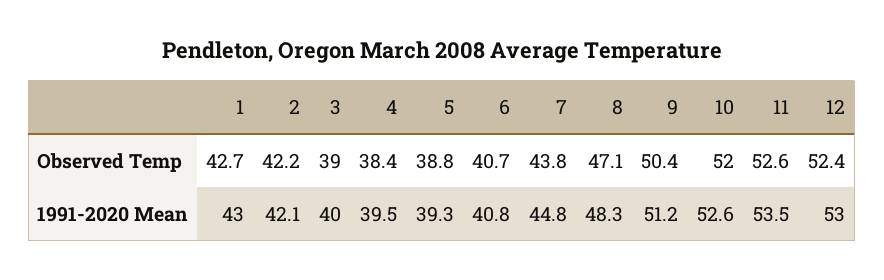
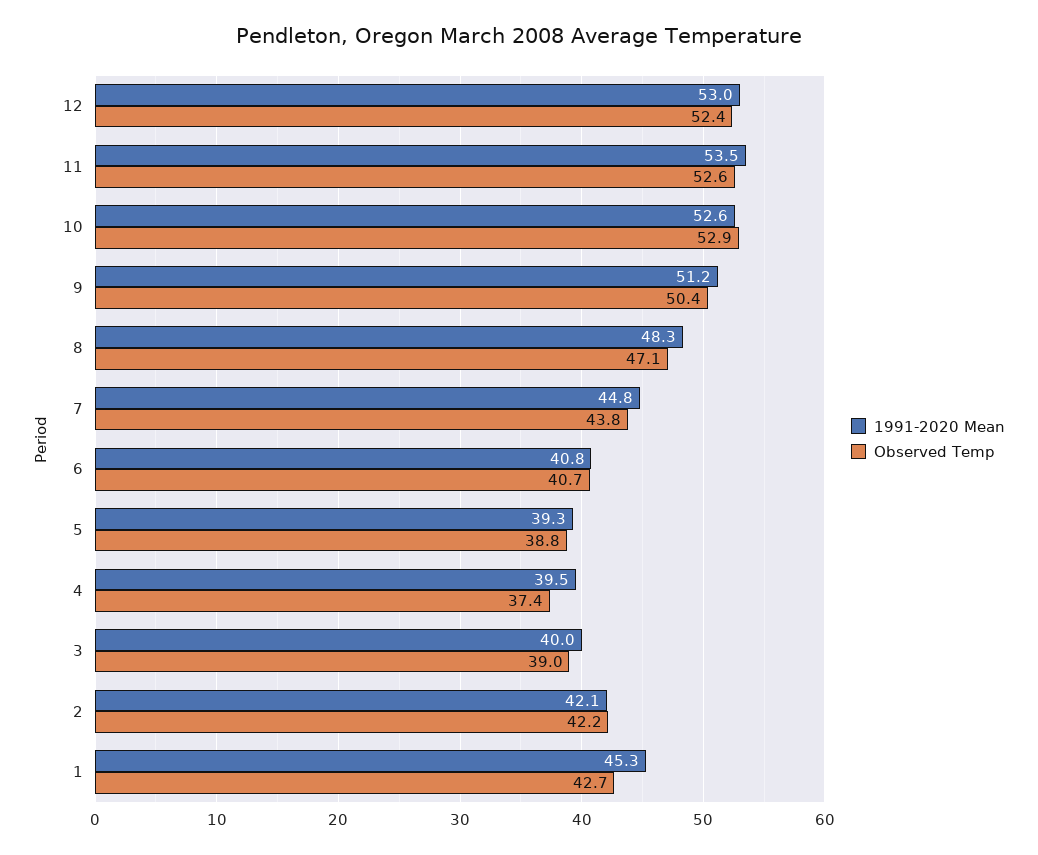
Observed Temp, 4: 38.4 -> 37.4
Observed Temp, 10: 52 -> 52.9
1991-2020 Mean, 1: 43 -> 45.3

